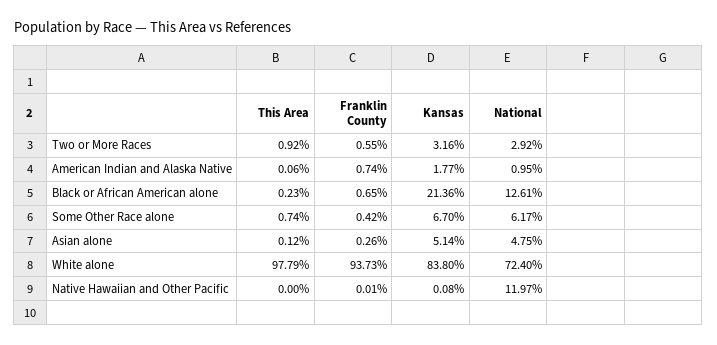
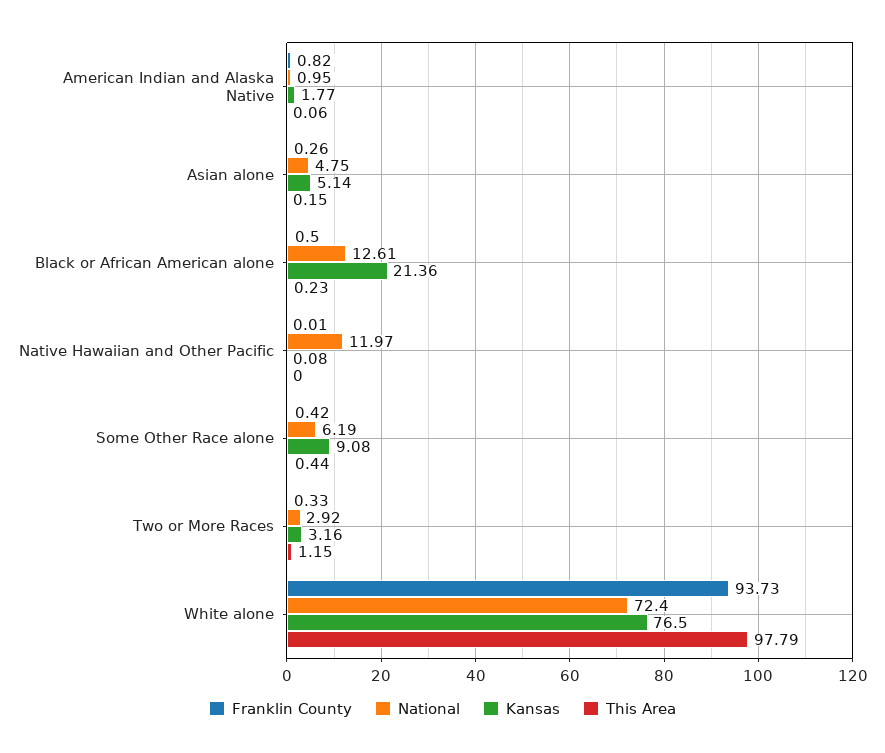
This Area, Two or More Races: 0.92 -> 1.15
Franklin County, Two or More Races: 0.55 -> 0.33
Franklin County, American Indian and Alaska Native: 0.74 -> 0.82
Franklin County, Black or African American alone: 0.65 -> 0.5
This Area, Some Other Race alone: 0.74 -> 0.44
Kansas, Some Other Race alone: 6.7 -> 9.08
National, Some Other Race alone: 6.17 -> 6.19
This Area, Asian alone: 0.12 -> 0.15
Kansas, White alone: 83.8 -> 76.5

